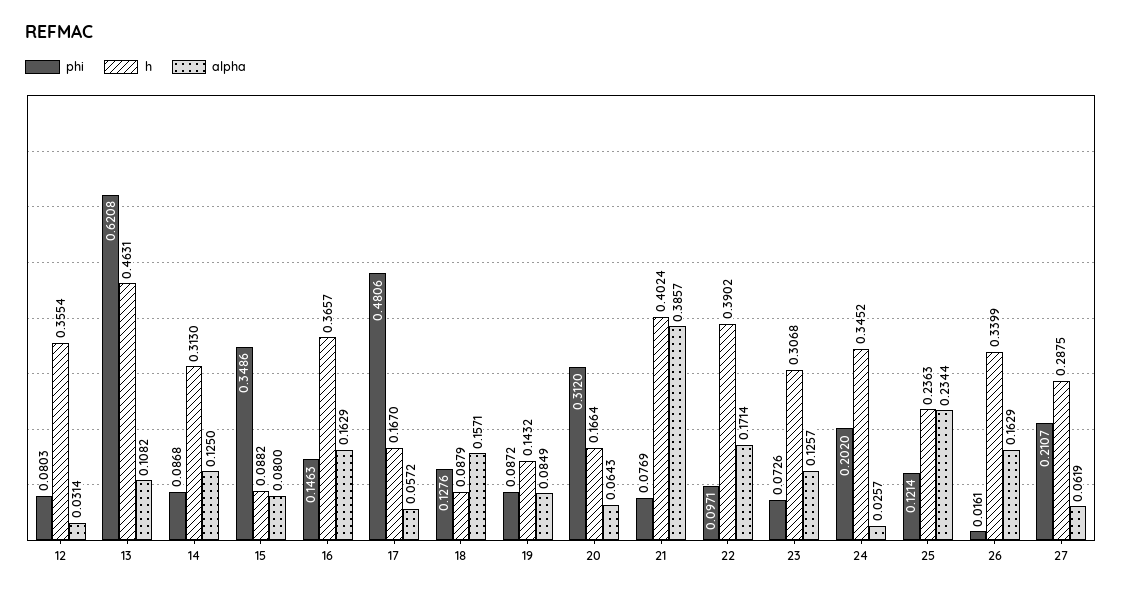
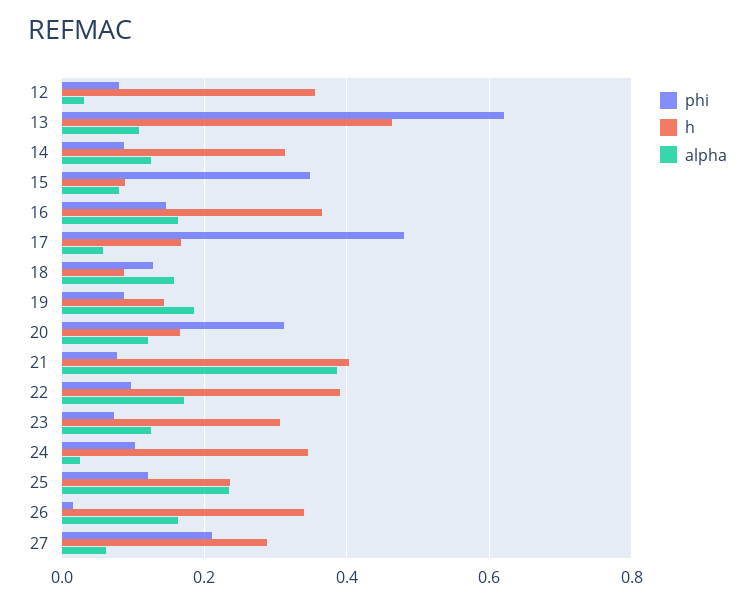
alpha, 19: 0.0849 -> 0.18
alpha, 20: 0.0643 -> 0.12
phi, 24: 0.202 -> 0.1

